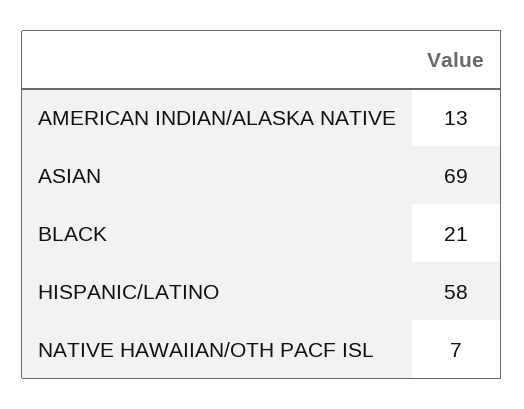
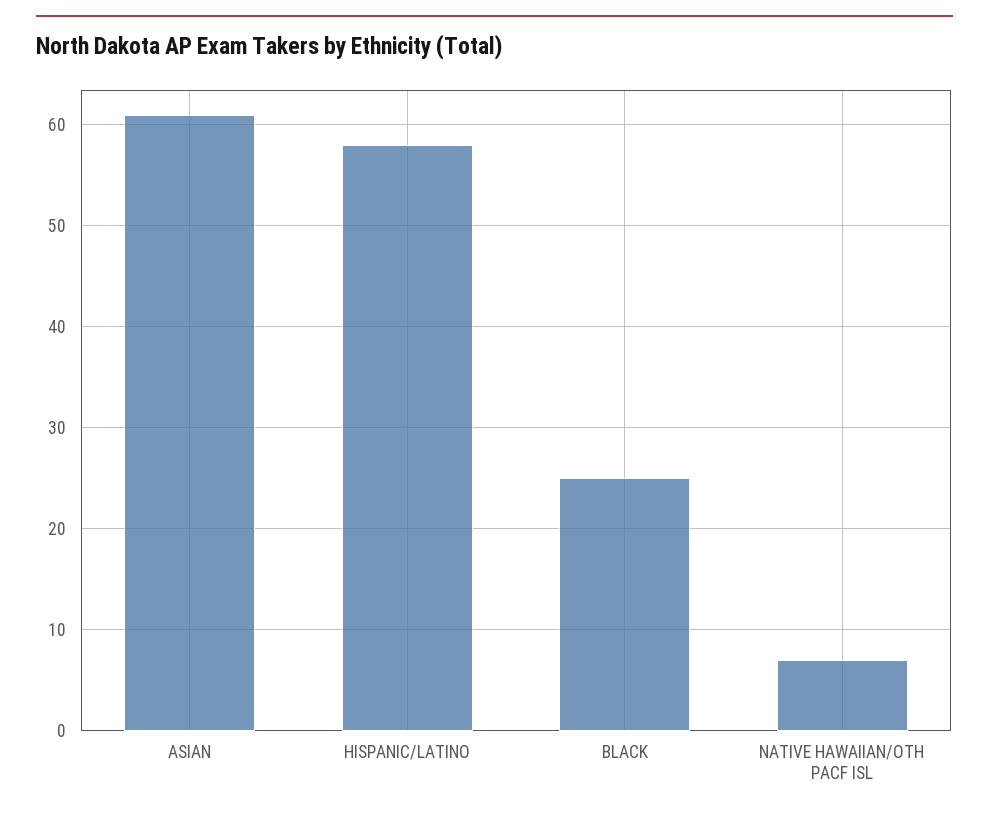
AMERICAN INDIAN/ALASKA NATIVE: 13 -> none
ASIAN: 69 -> 61
BLACK: 21 -> 25

